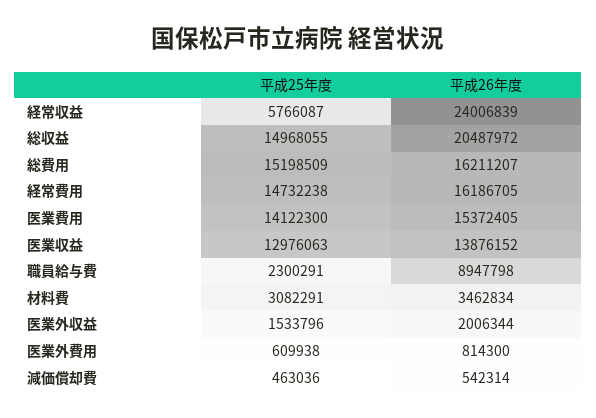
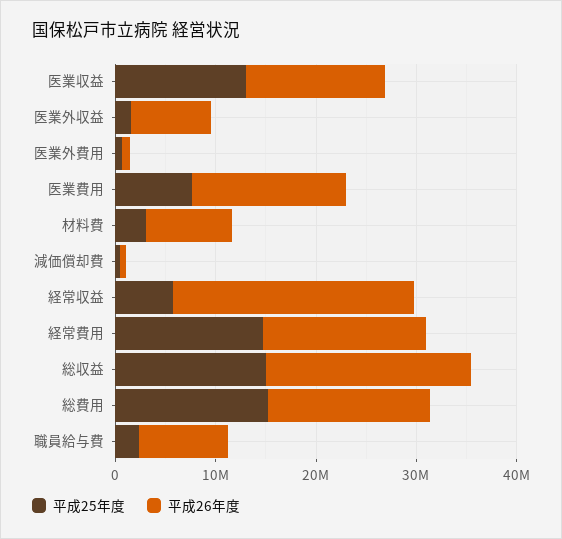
平成25年度, 医業費用: 14122300 -> 8000000
平成26年度, 材料費: 3462834 -> 8000000
平成26年度, 医業外収益: 2006344 -> 8000000

